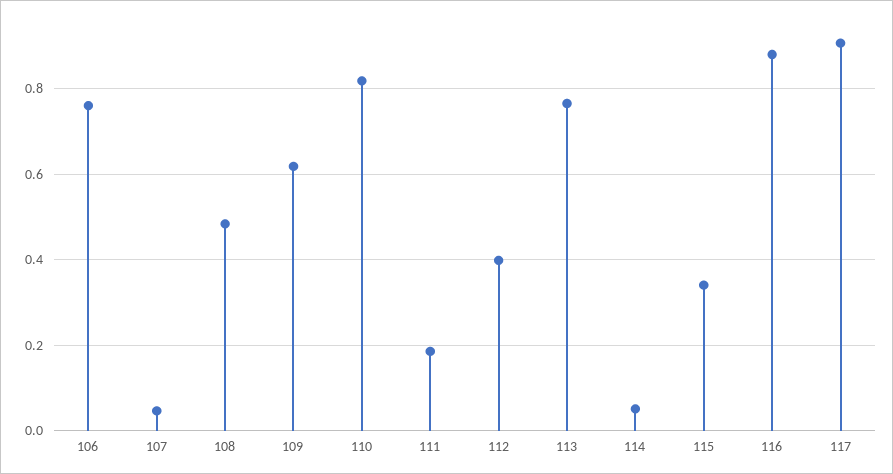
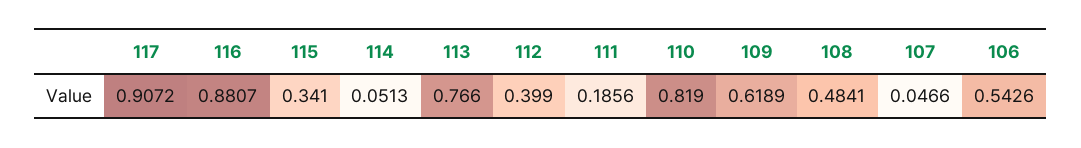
106: 0.76 -> 0.5426

